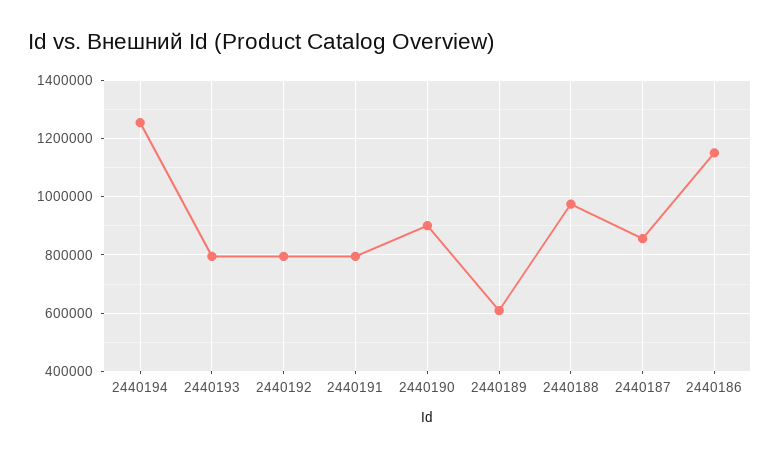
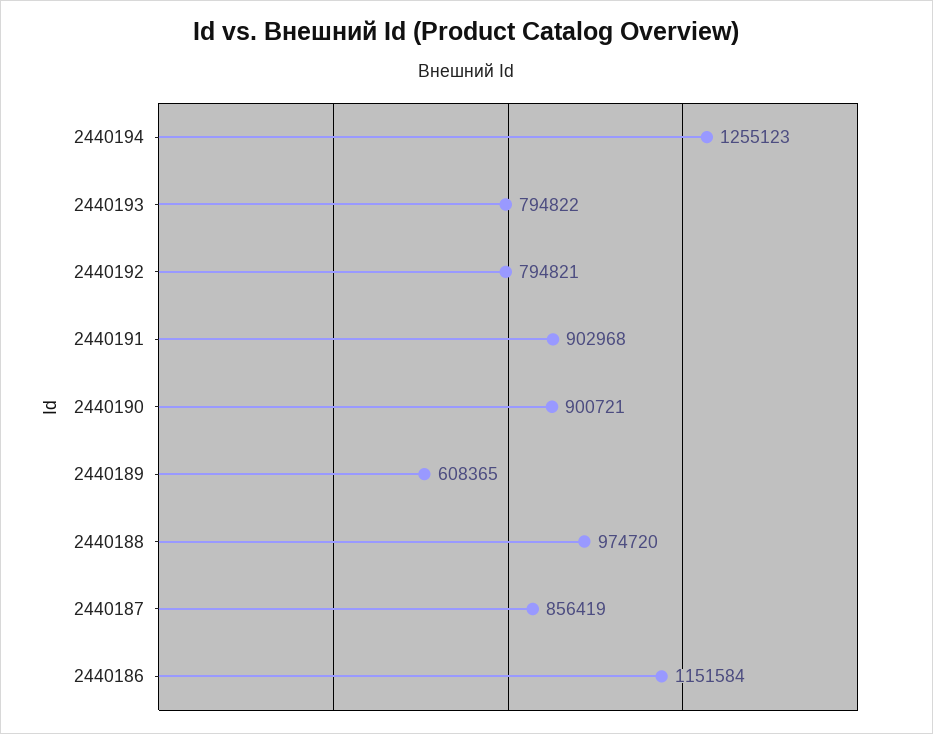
2440191: 800000 -> 902968

